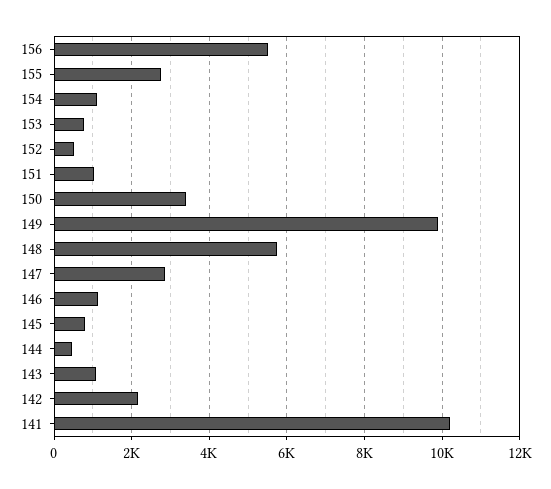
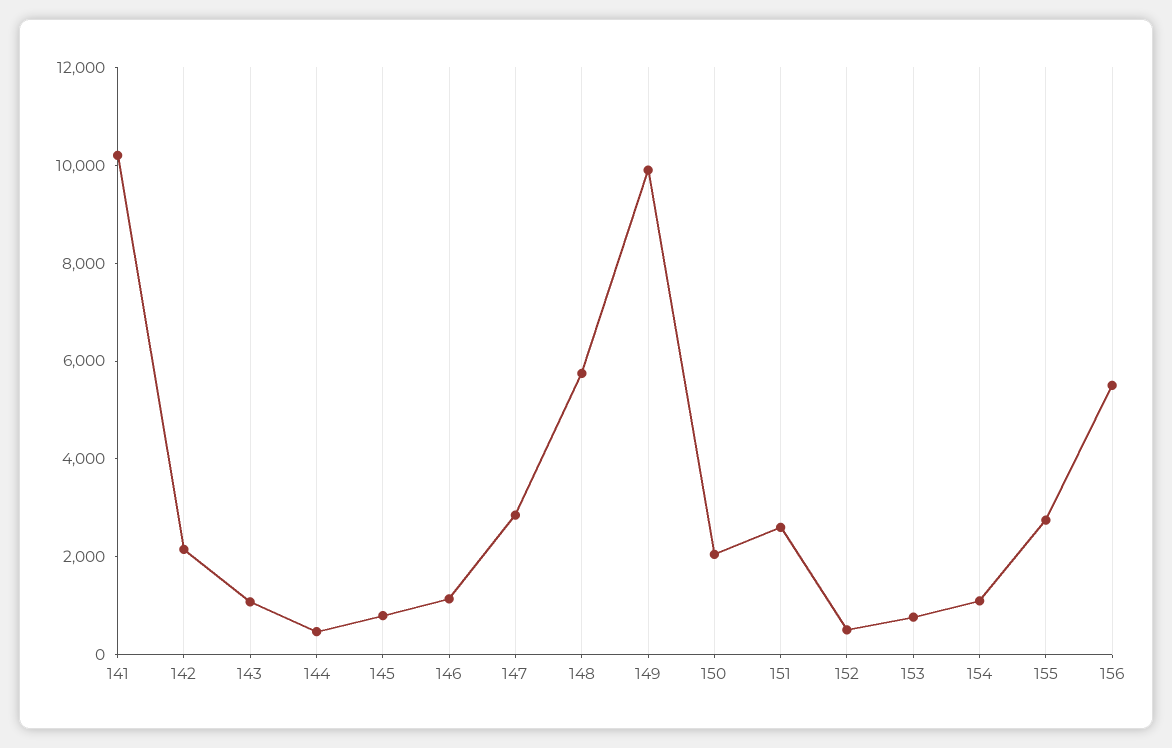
151: 1000 -> 2500
150: 3400 -> 2000

